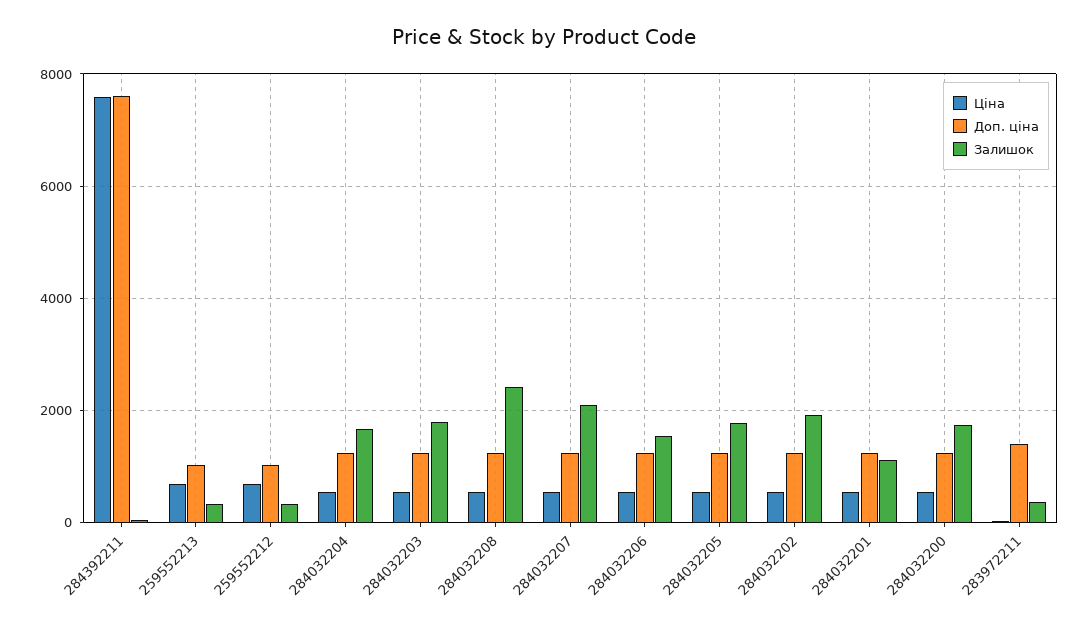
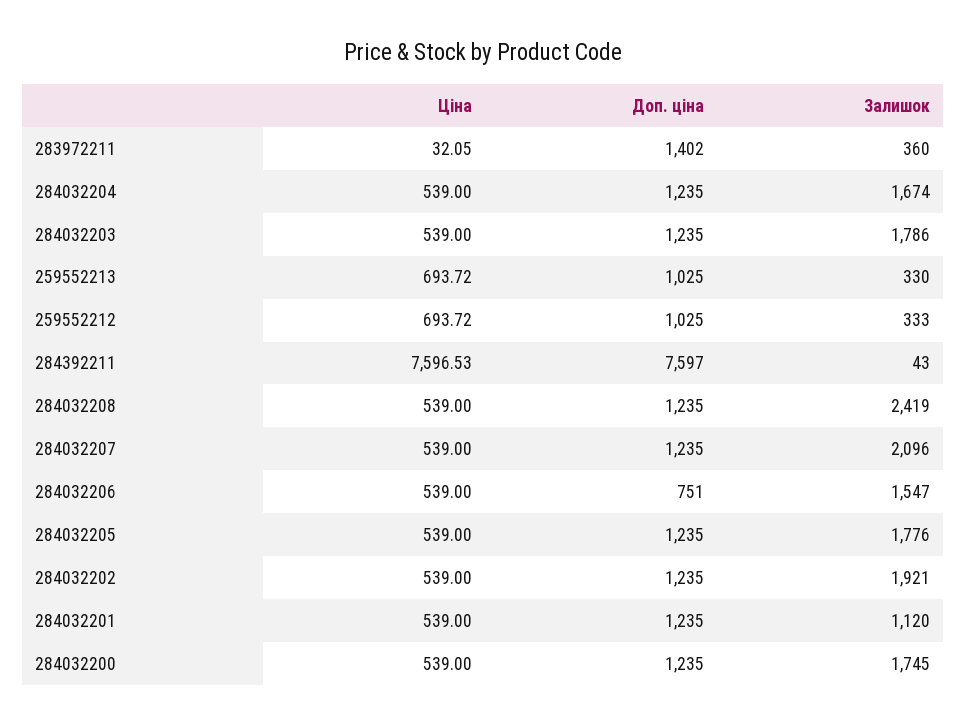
Доп. ціна, 284032206: 1200 -> 751

